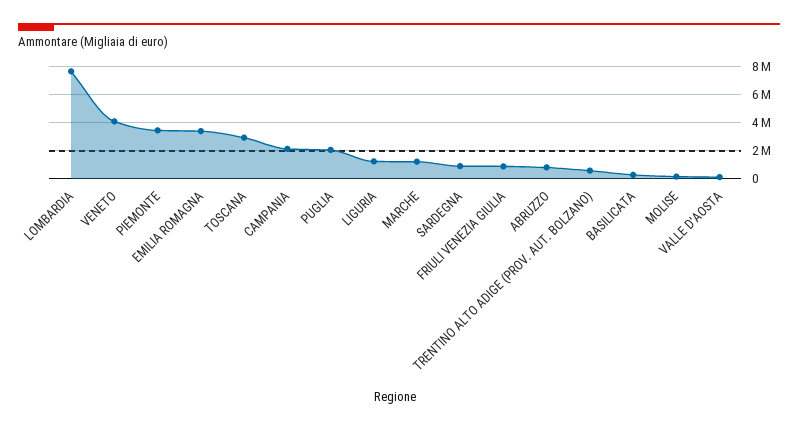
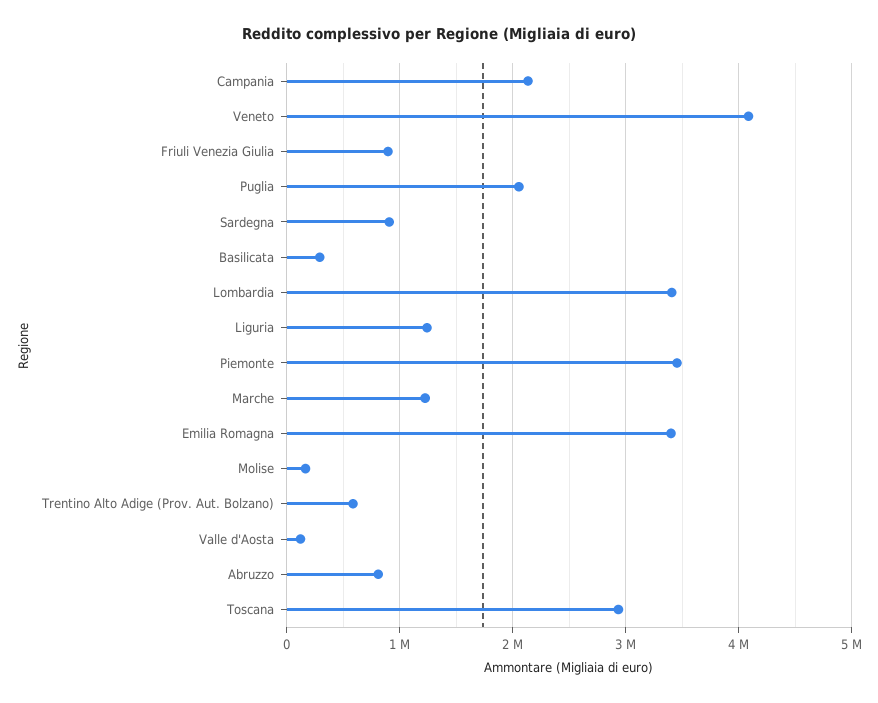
LOMBARDIA: 7500000 -> 3400000

